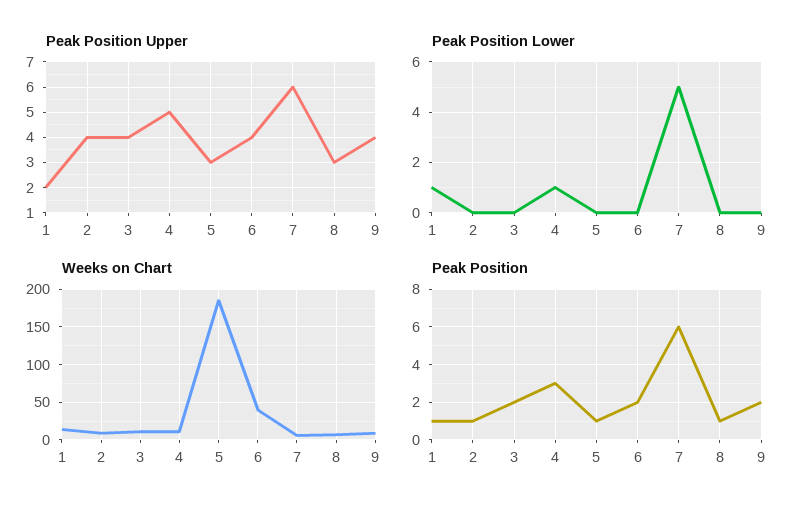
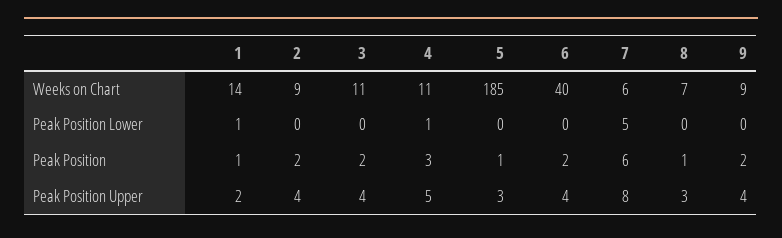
Peak Position Upper, 7: 6 -> 8
Peak Position, 2: 1 -> 2

